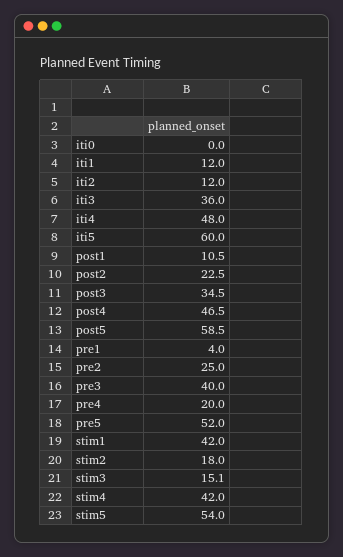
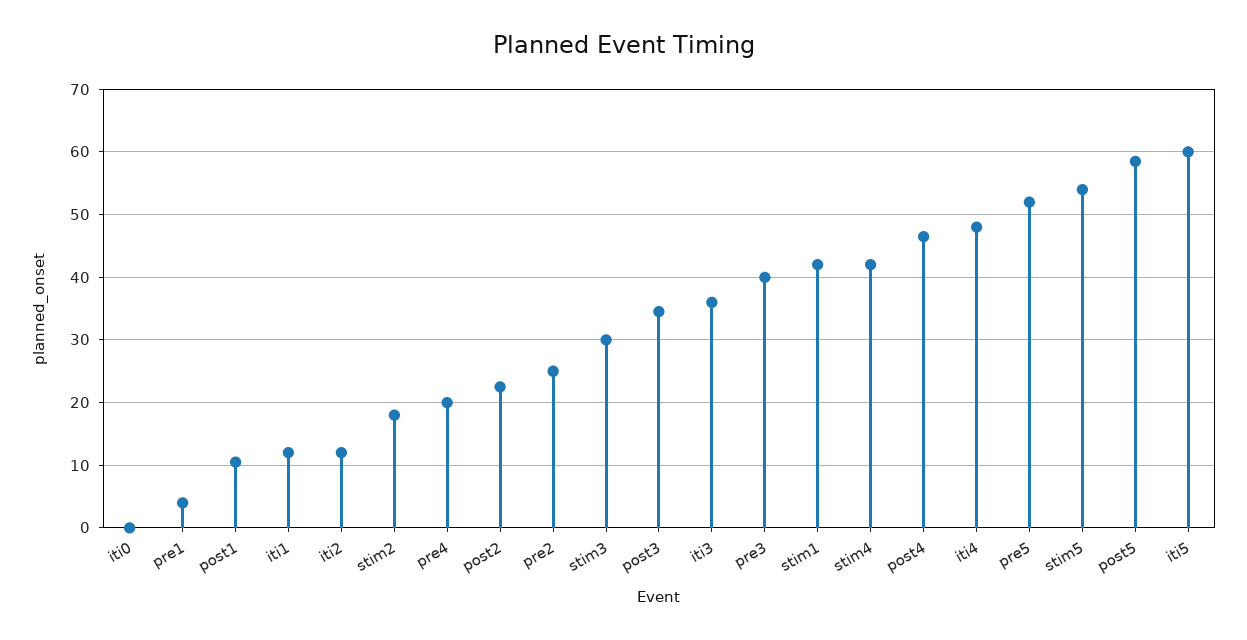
stim3: 15.1 -> 30

